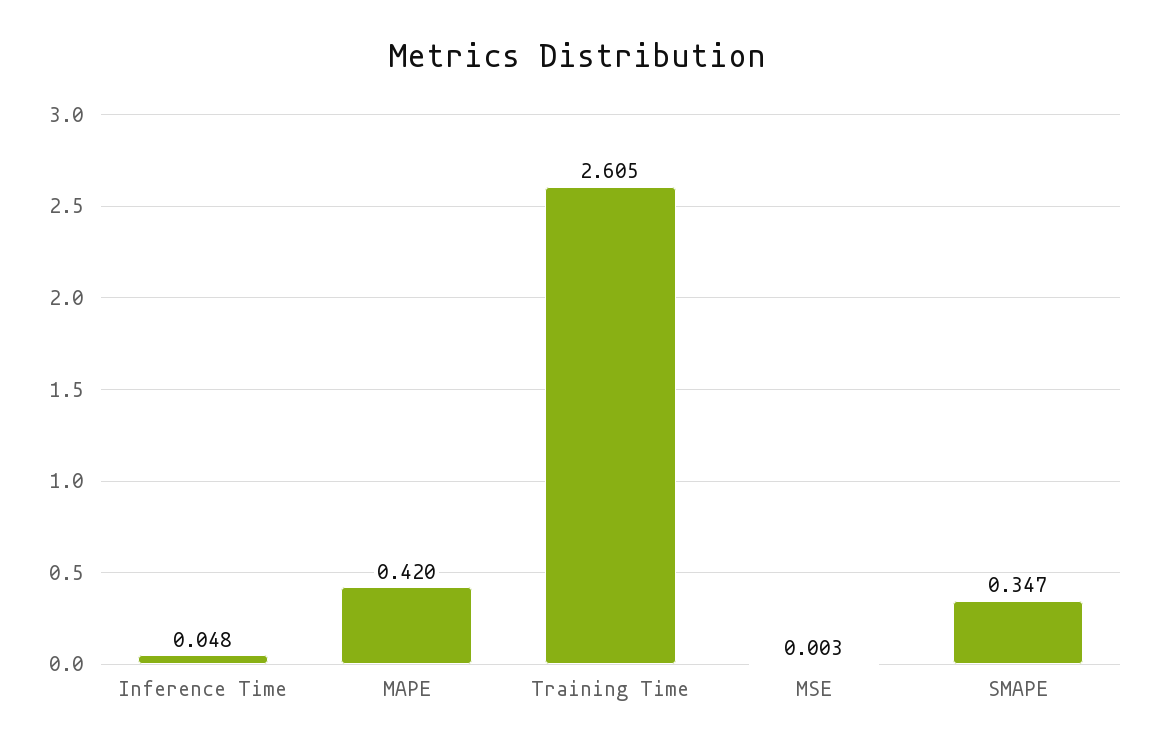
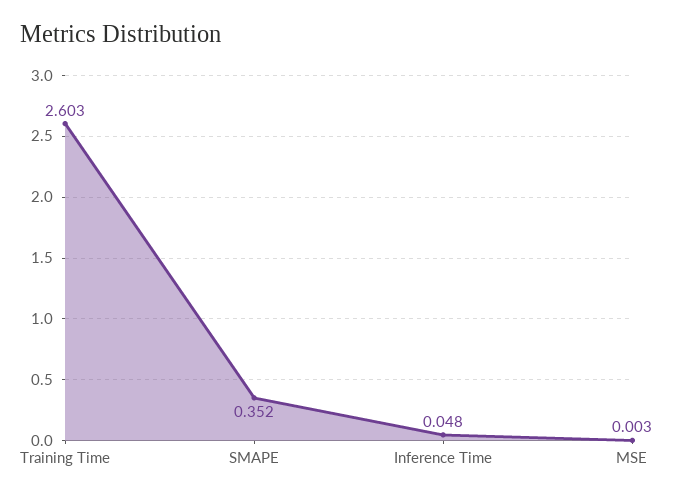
MAPE: 0.42 -> none
Training Time: 2.605 -> 2.603
SMAPE: 0.347 -> 0.352

